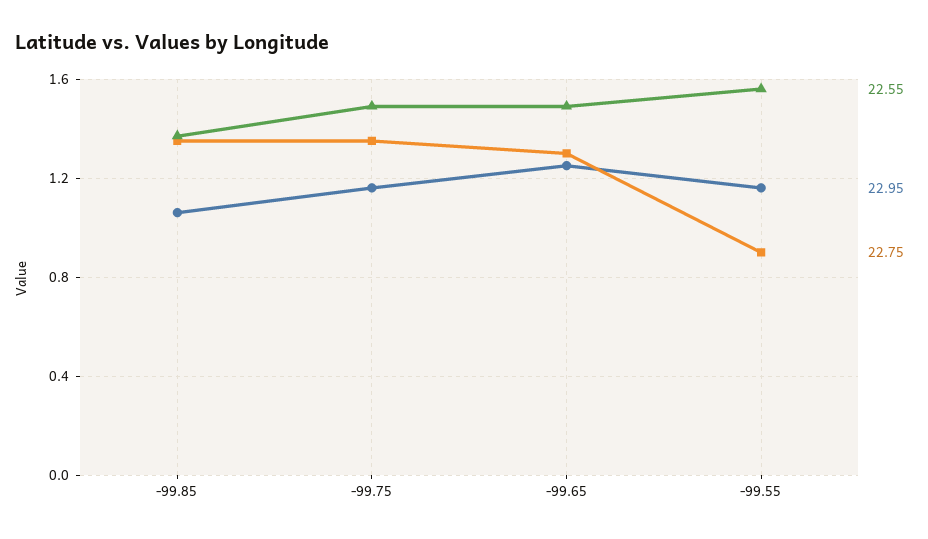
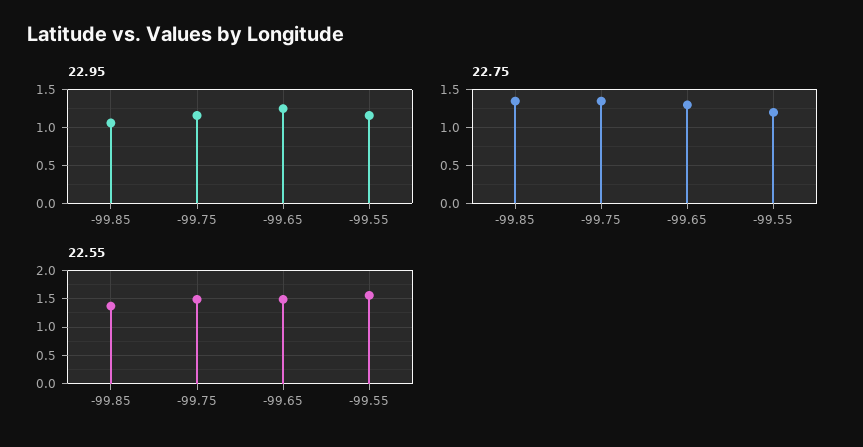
22.75, -99.55: 0.9 -> 1.2

